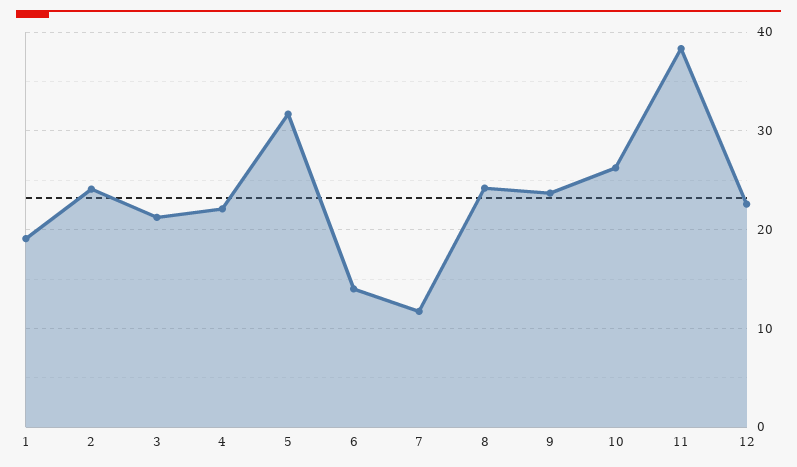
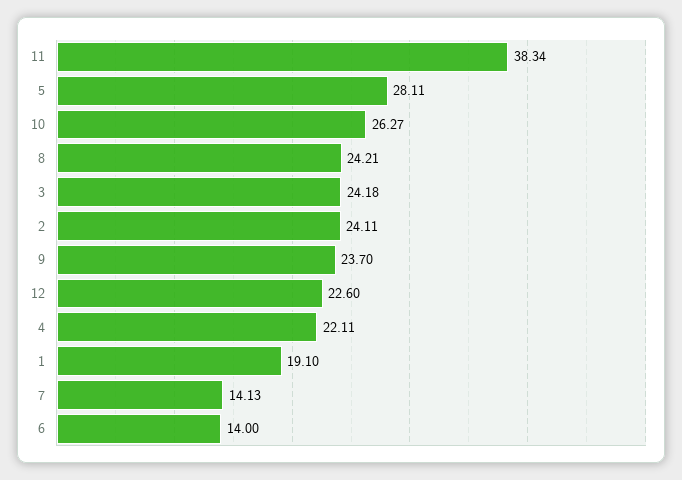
3: 21 -> 24.18
5: 32 -> 28.11
7: 12 -> 14.13

